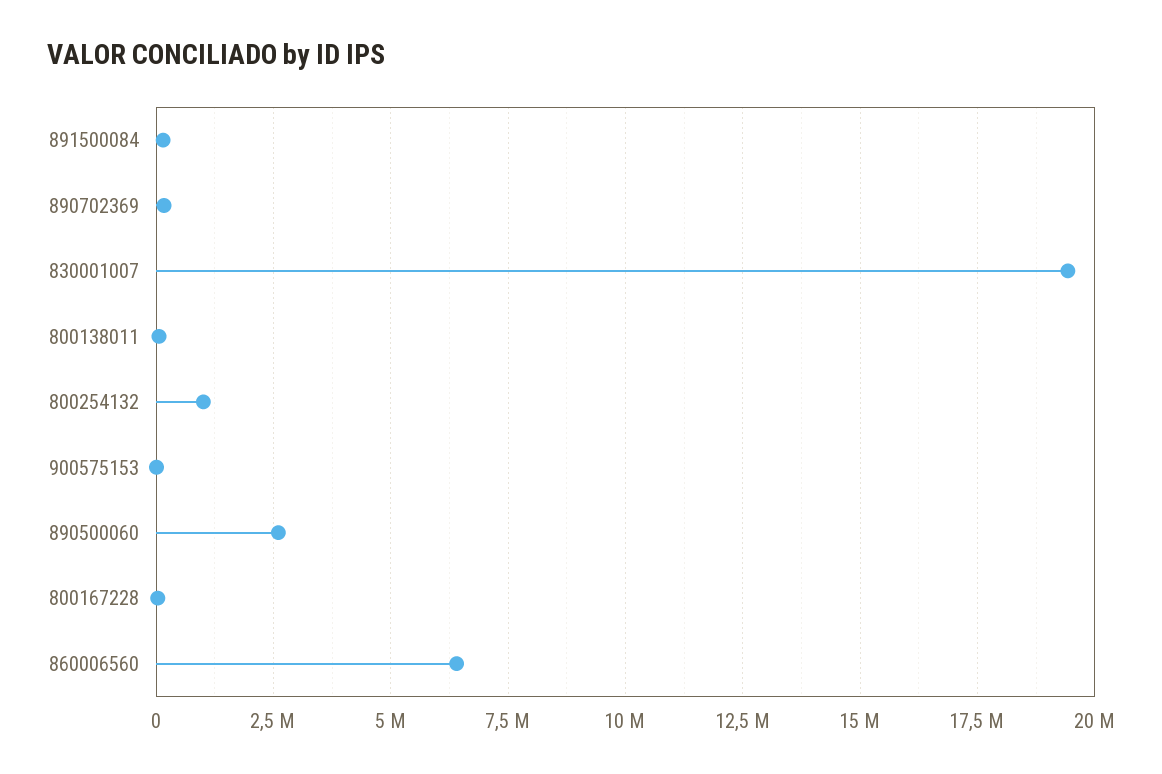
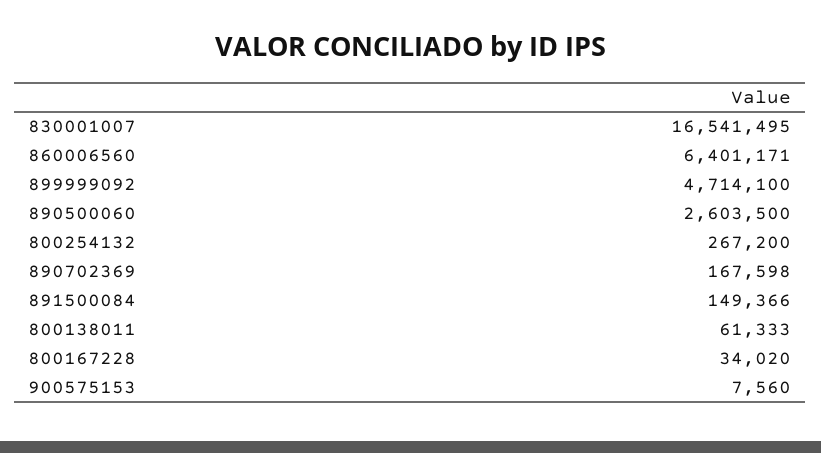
830001007: 19500000 -> 16541495
800254132: 1000000 -> 267200
899999092: none -> 4714100

